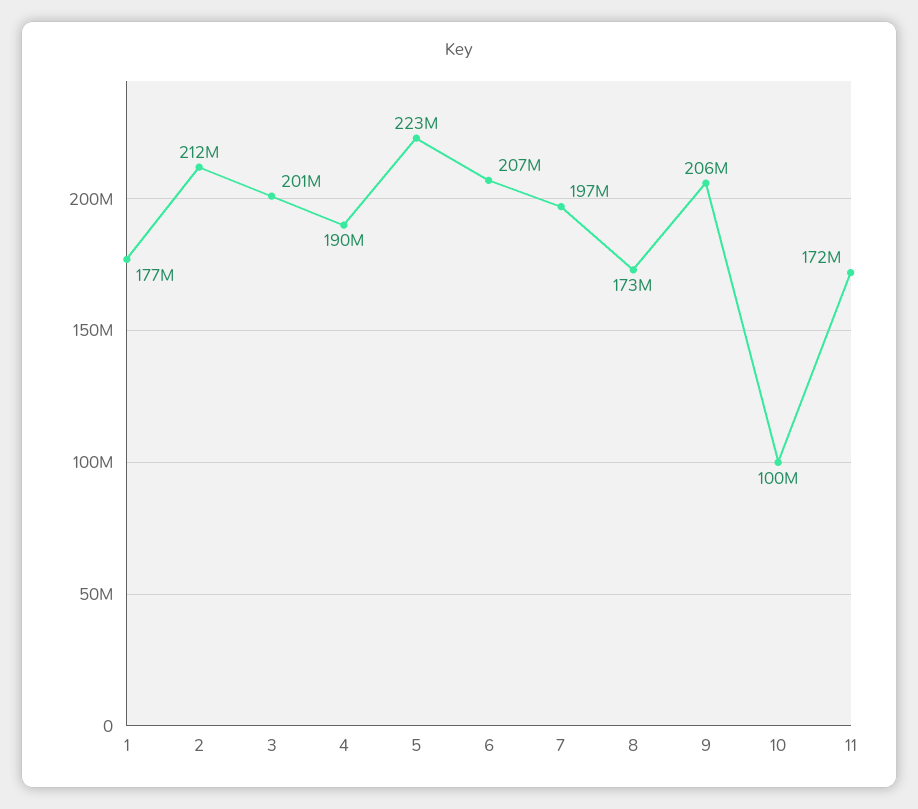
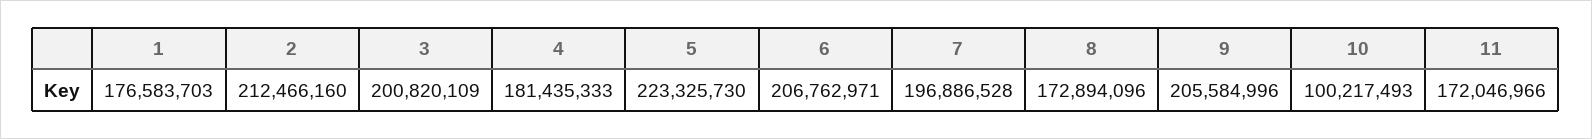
4: 190000000 -> 181435333

